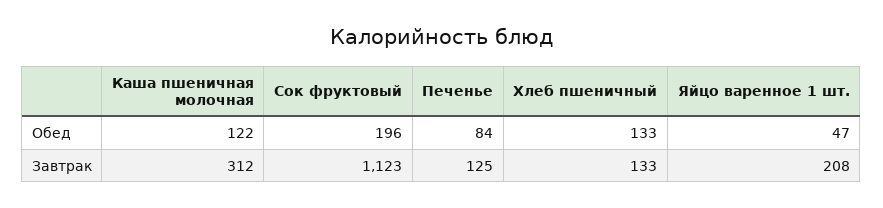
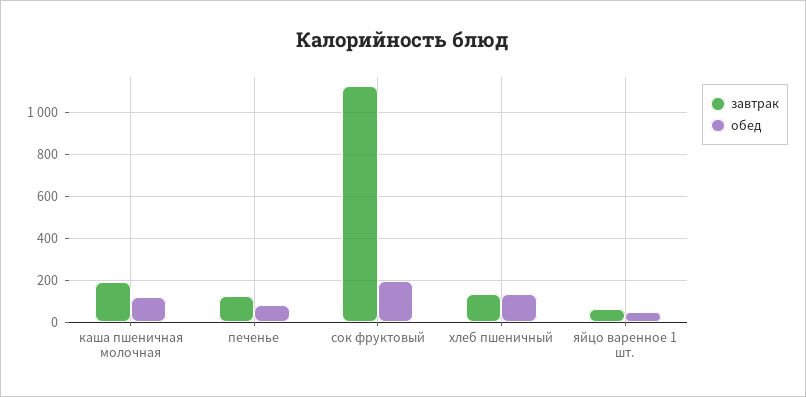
Завтрак, Каша пшеничная молочная: 312 -> 200
Завтрак, Яйцо варенное 1 шт.: 208 -> 50

